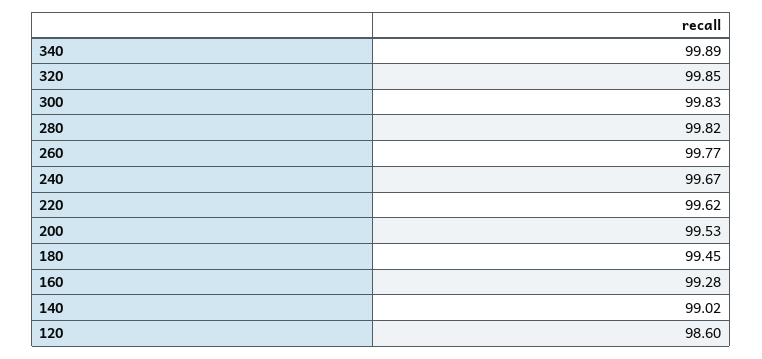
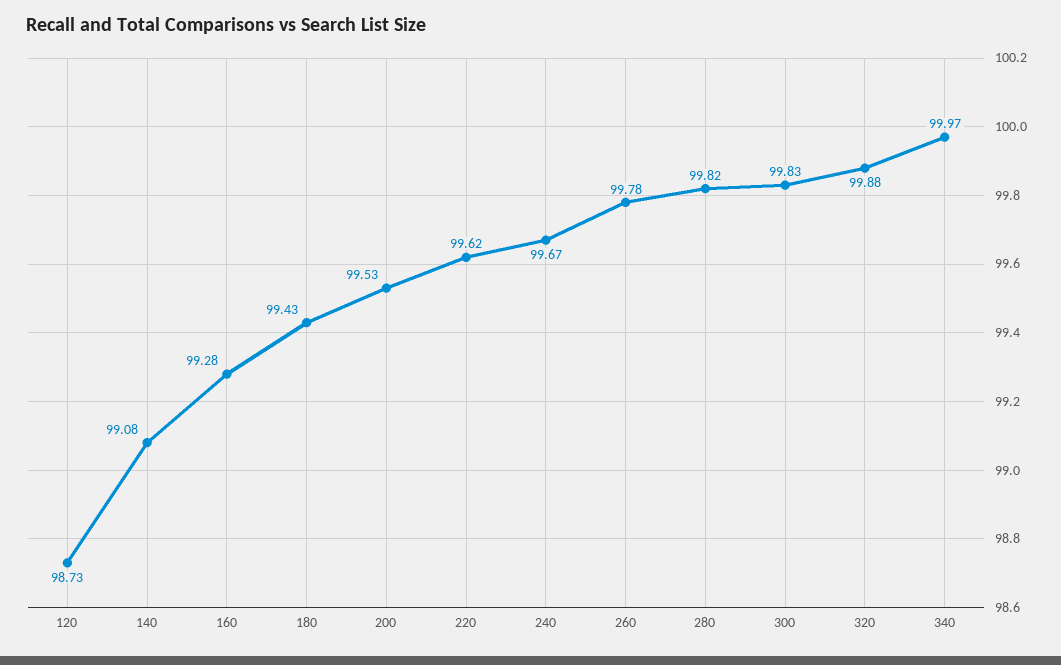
340: 99.89 -> 99.97
320: 99.85 -> 99.88
260: 99.77 -> 99.78
180: 99.45 -> 99.43
140: 99.02 -> 99.08
120: 98.6 -> 98.73

